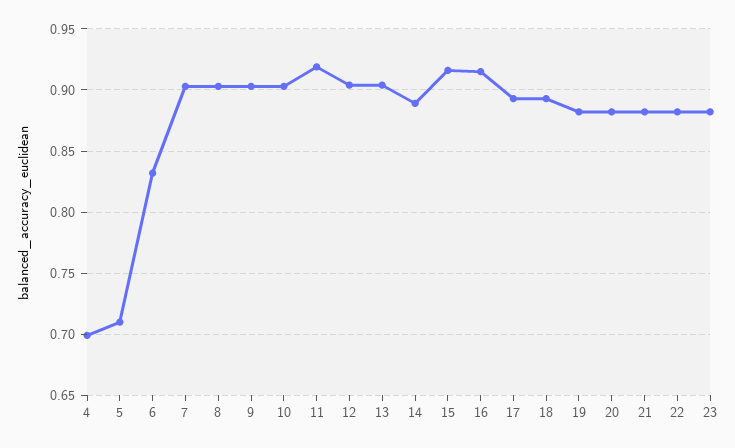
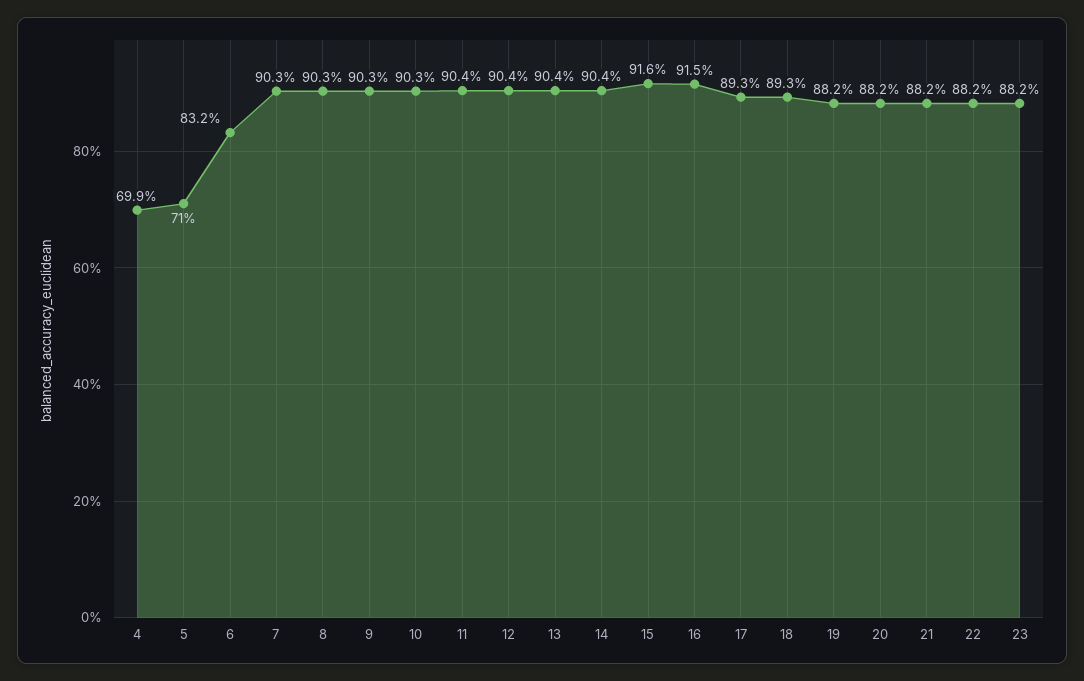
11: 0.92 -> 0.904
14: 0.89 -> 0.904

